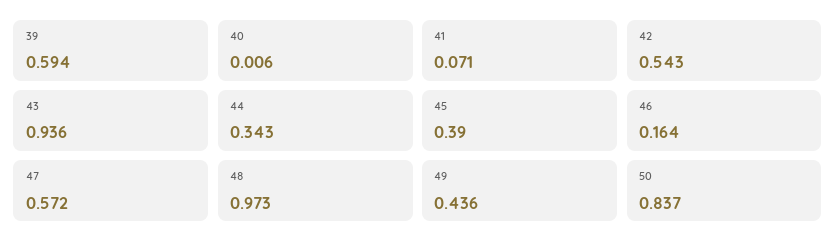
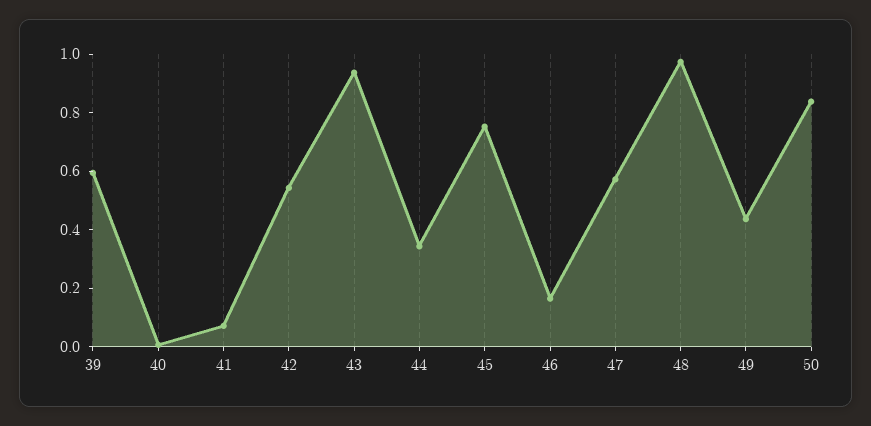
45: 0.39 -> 0.75

